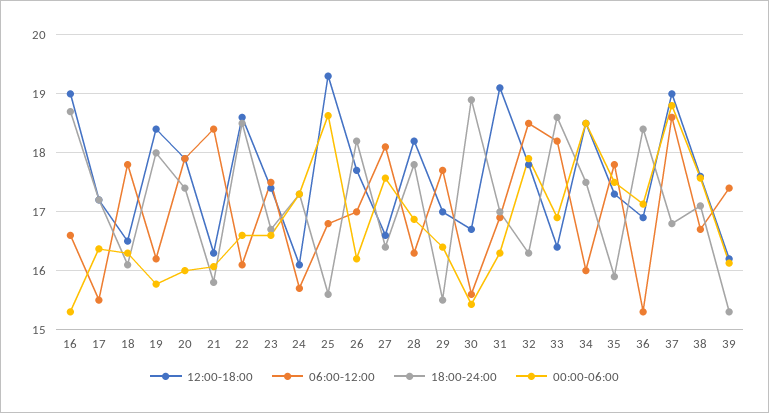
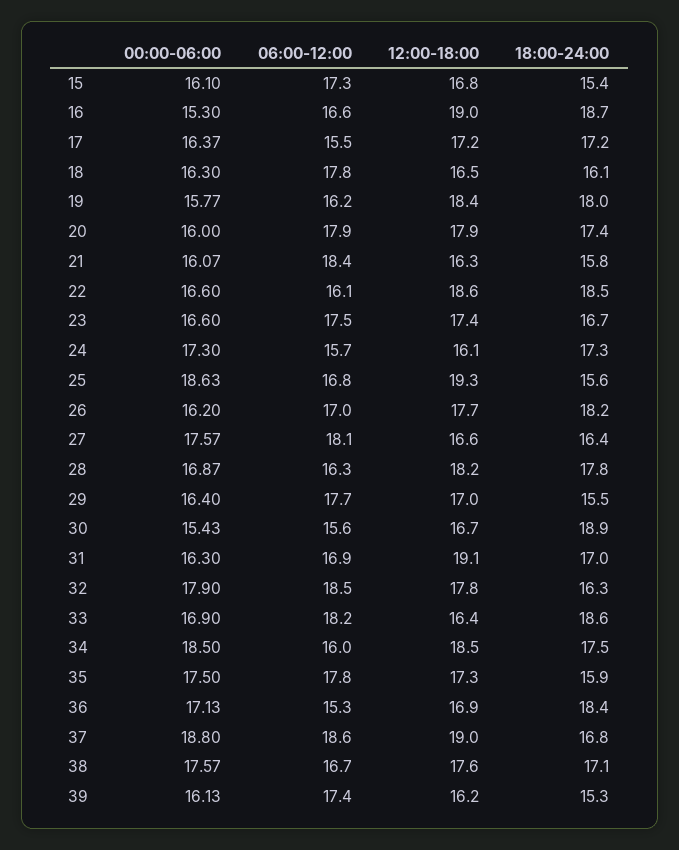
00:00-06:00, 15: none -> 16.1
06:00-12:00, 15: none -> 17.3
12:00-18:00, 15: none -> 16.8
18:00-24:00, 15: none -> 15.4

